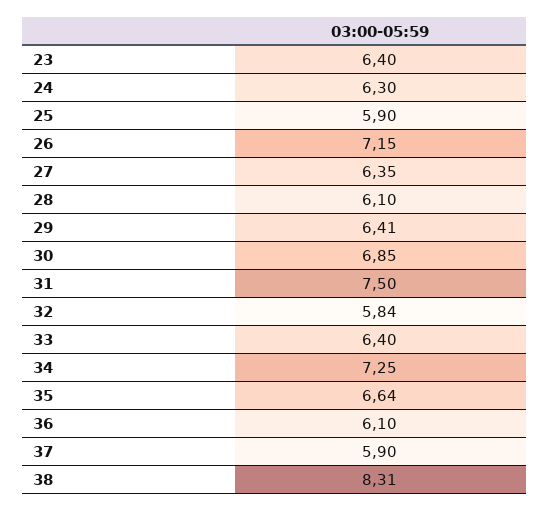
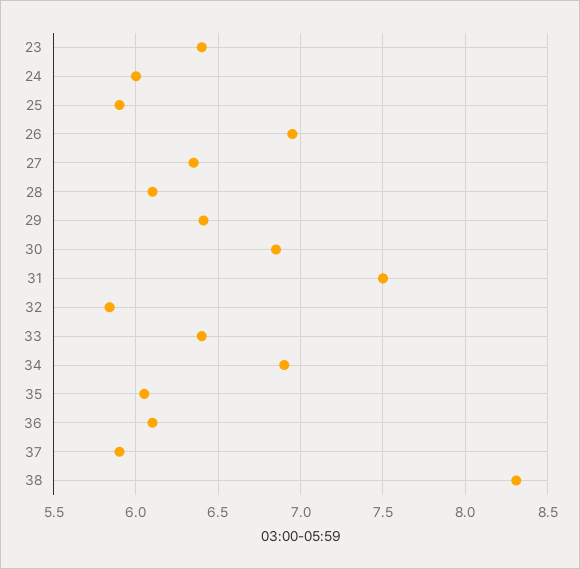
24: 6.3 -> 6
26: 7.15 -> 6.95
34: 7.25 -> 6.9
35: 6.64 -> 6.05

